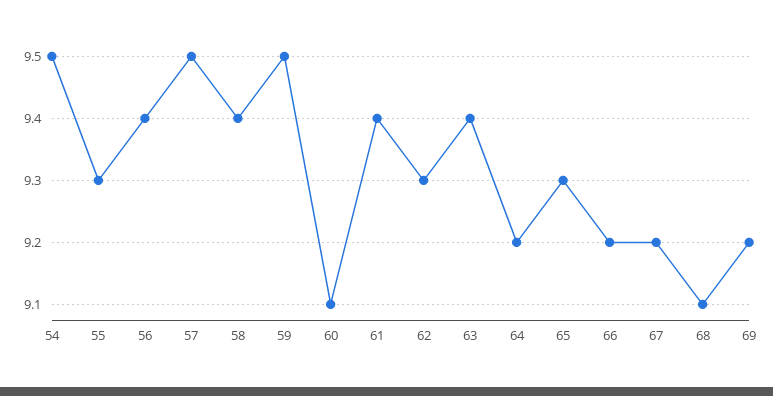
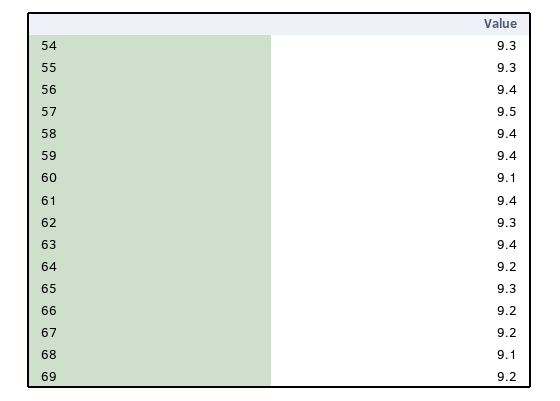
54: 9.5 -> 9.3
59: 9.5 -> 9.4

